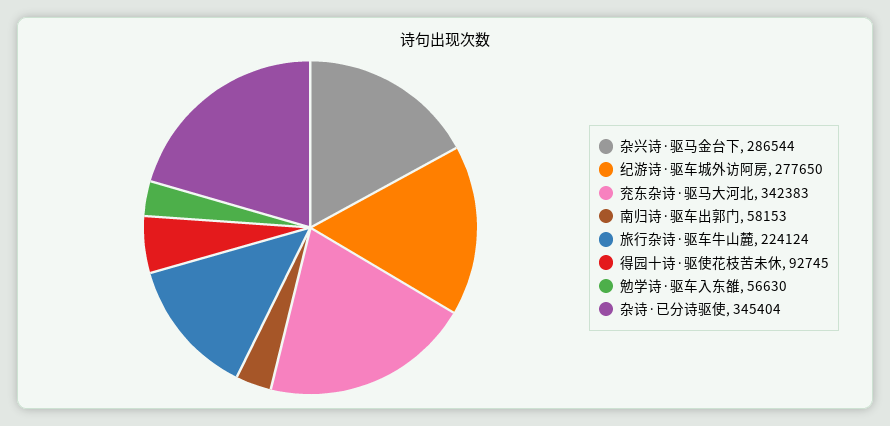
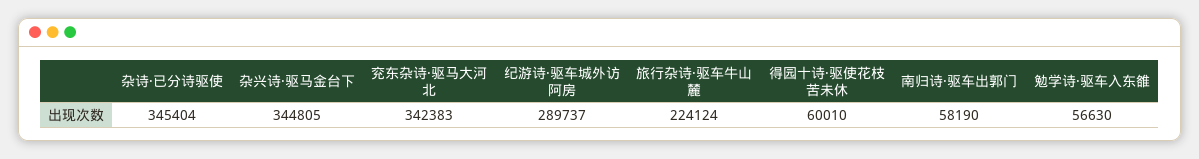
杂兴诗·驱马金台下: 286544 -> 344805
纪游诗·驱车城外访阿房: 277650 -> 289737
南归诗·驱车出郭门: 58153 -> 58190
得园十诗·驱使花枝苦未休: 92745 -> 60010

